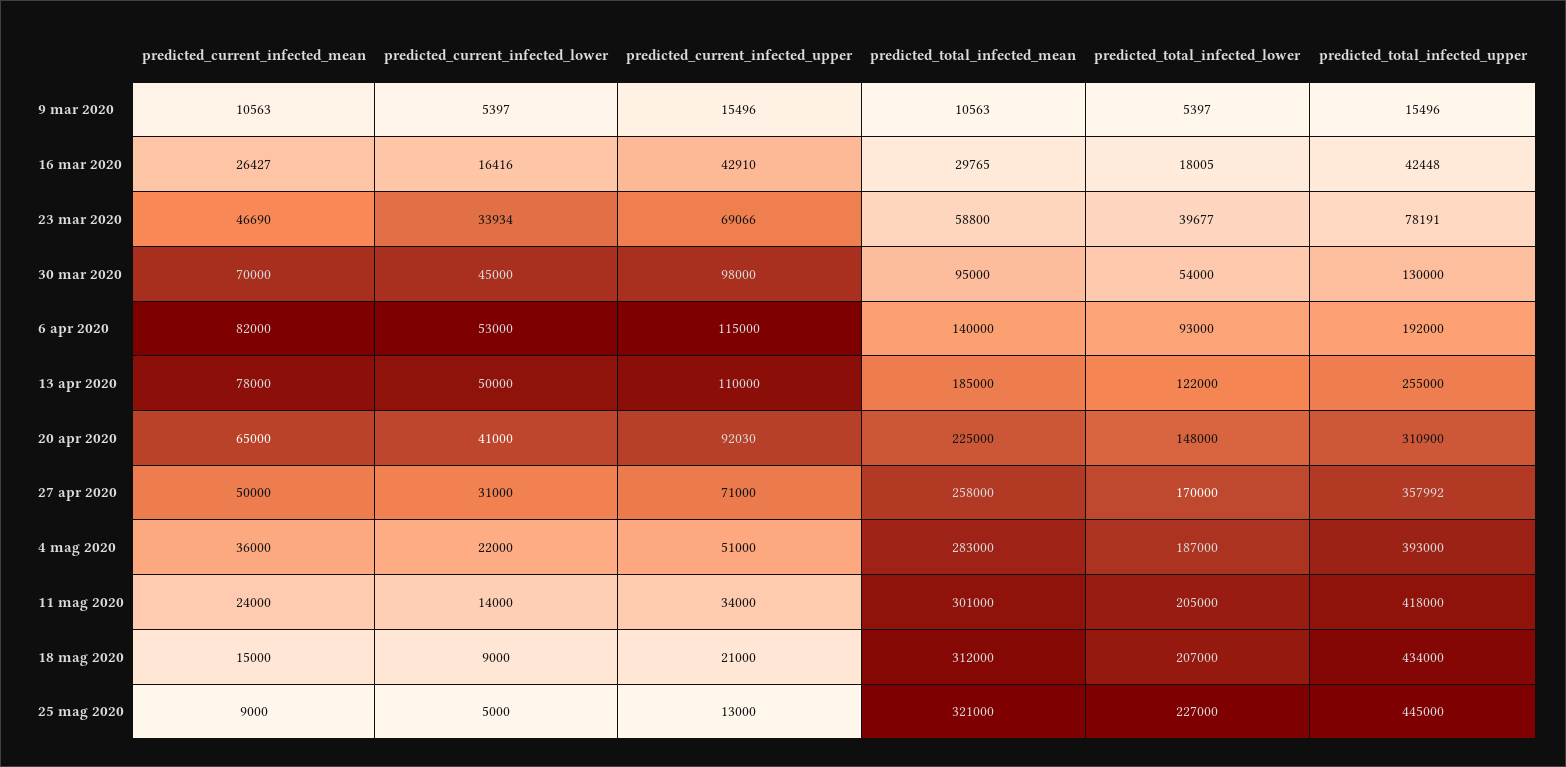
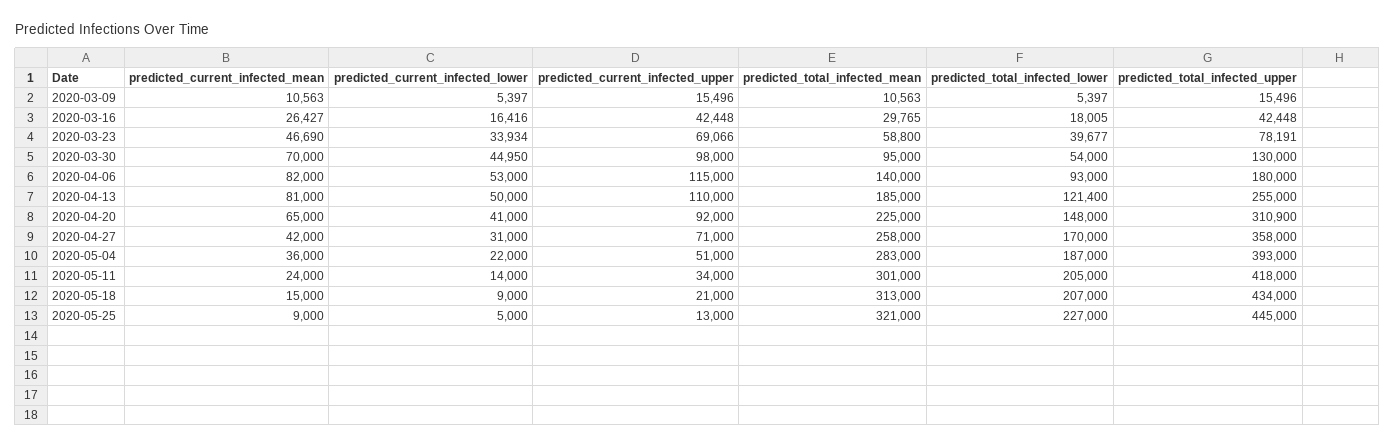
predicted_current_infected_upper, 16 mar 2020: 42910 -> 42448
predicted_current_infected_lower, 30 mar 2020: 45000 -> 44950
predicted_total_infected_upper, 6 apr 2020: 192000 -> 180000
predicted_current_infected_mean, 13 apr 2020: 78000 -> 81000
predicted_total_infected_lower, 13 apr 2020: 122000 -> 121400
predicted_current_infected_upper, 20 apr 2020: 92030 -> 92000
predicted_current_infected_mean, 27 apr 2020: 50000 -> 42000
predicted_total_infected_upper, 27 apr 2020: 357992 -> 358000
predicted_total_infected_mean, 18 mag 2020: 312000 -> 313000

